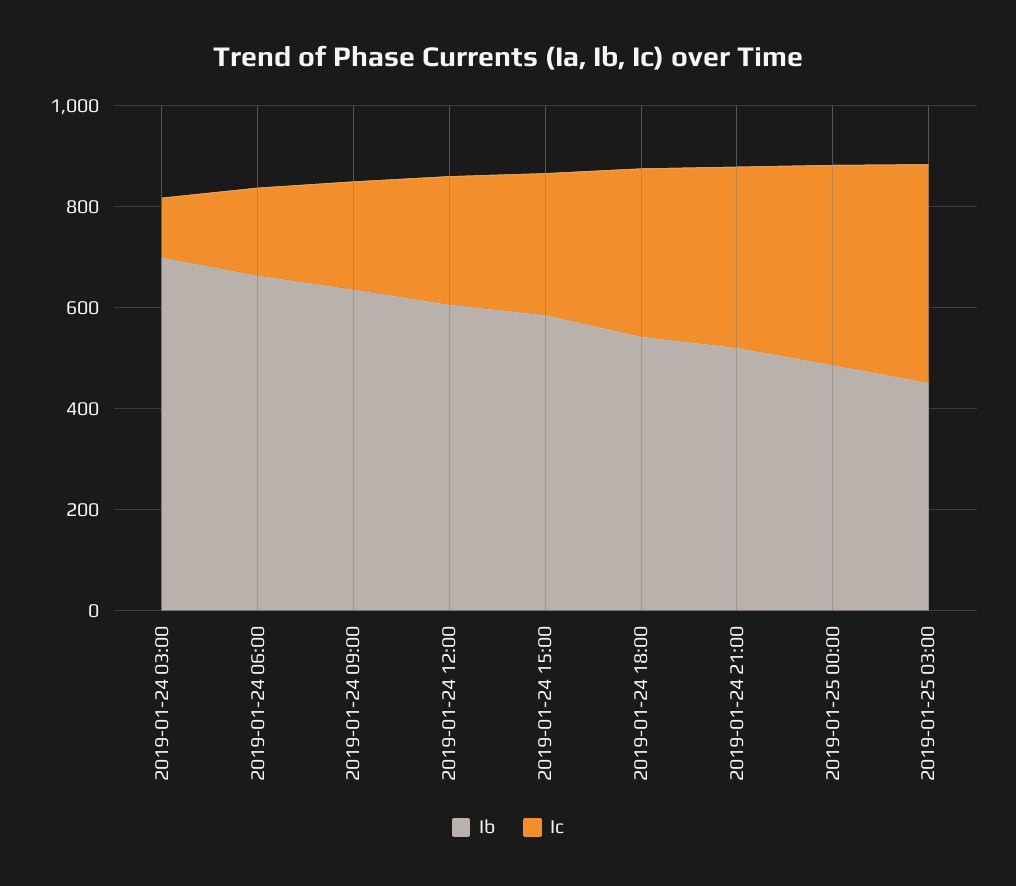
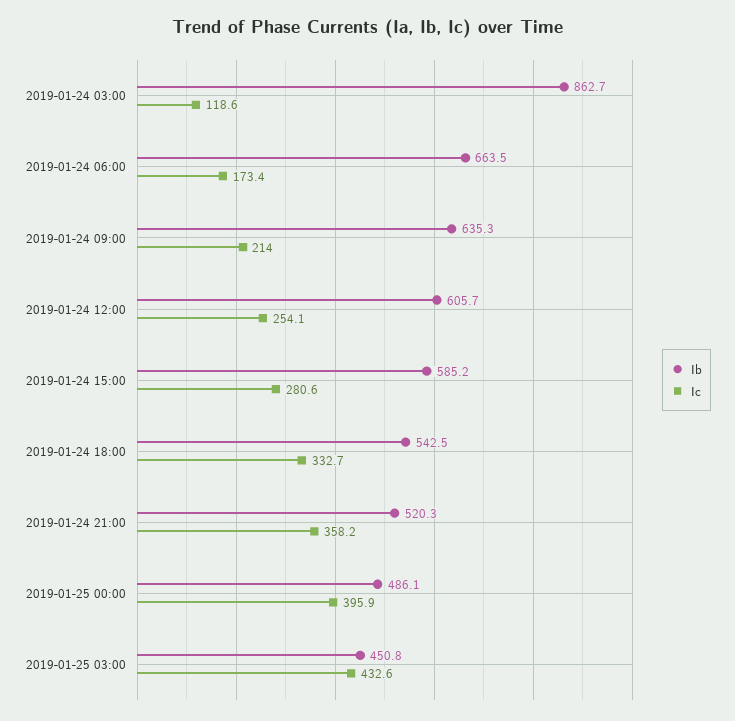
Ib, 2019-01-24 03:00: 700 -> 862.7

